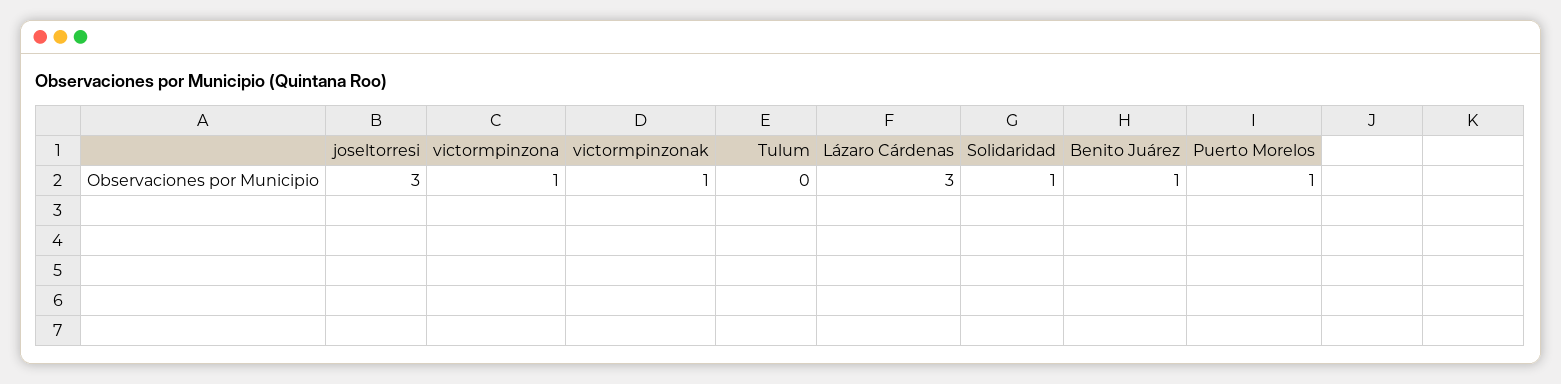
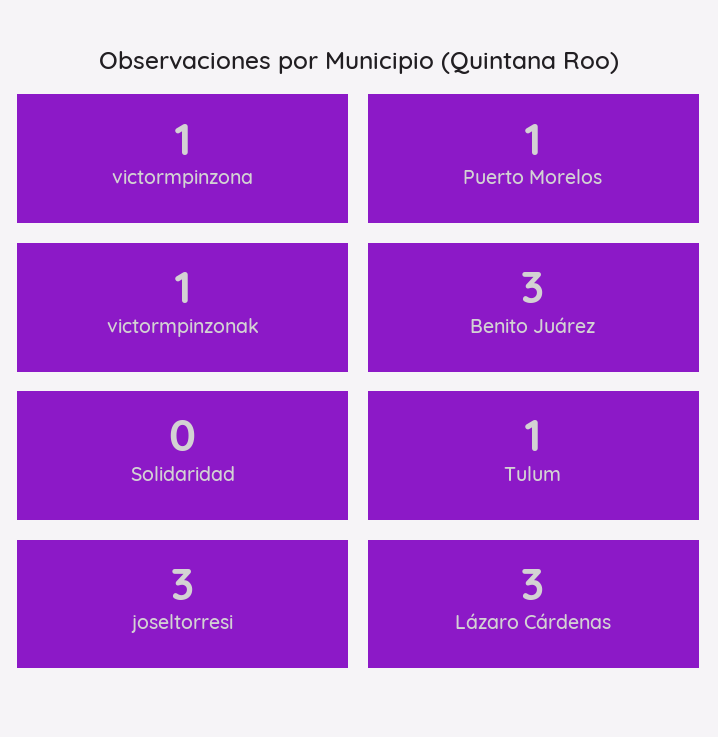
Tulum: 0 -> 1
Solidaridad: 1 -> 0
Benito Juárez: 1 -> 3

